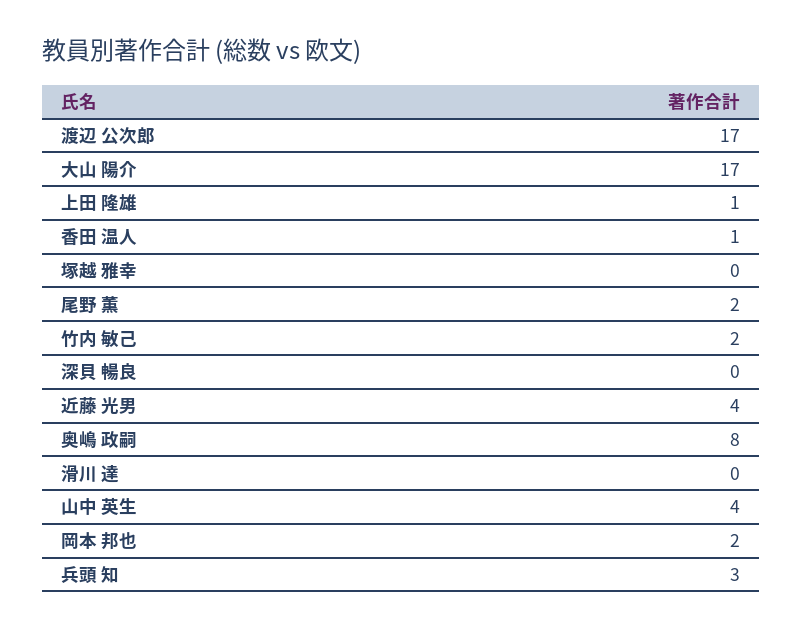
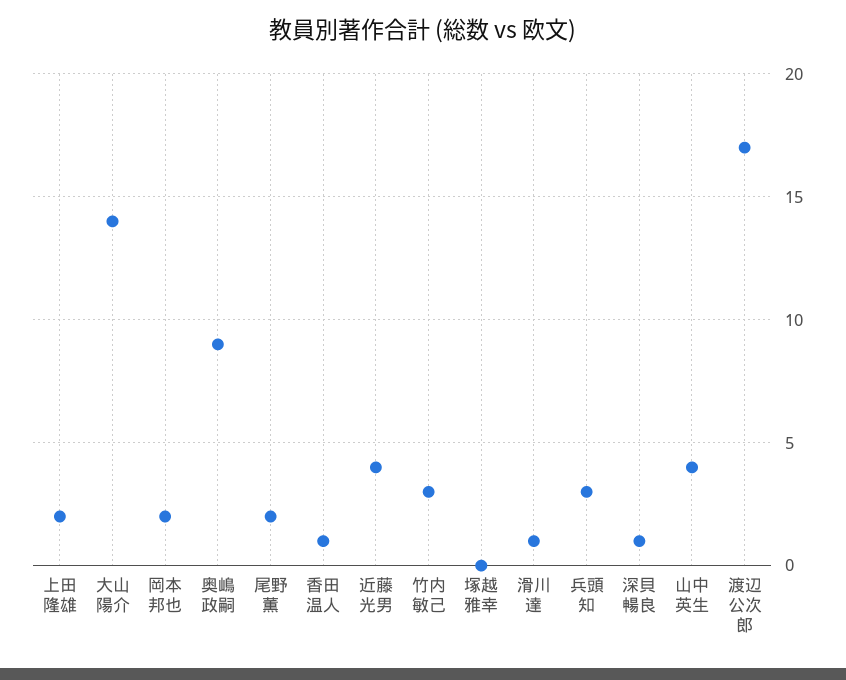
大山 陽介: 17 -> 14
上田 隆雄: 1 -> 2
竹内 敏己: 2 -> 3
深貝 暢良: 0 -> 1
奥嶋 政嗣: 8 -> 9
滑川 達: 0 -> 1

